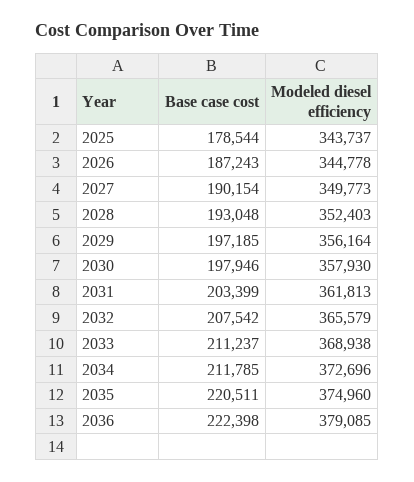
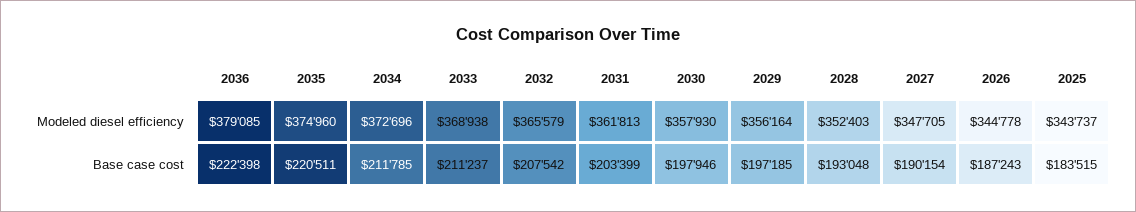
Base case cost, 2025: 178544 -> 183515
Modeled diesel efficiency, 2027: 349773 -> 347705

